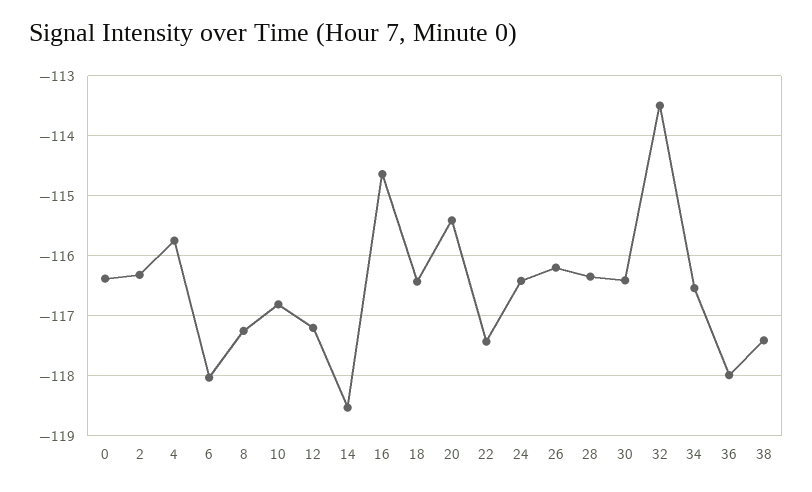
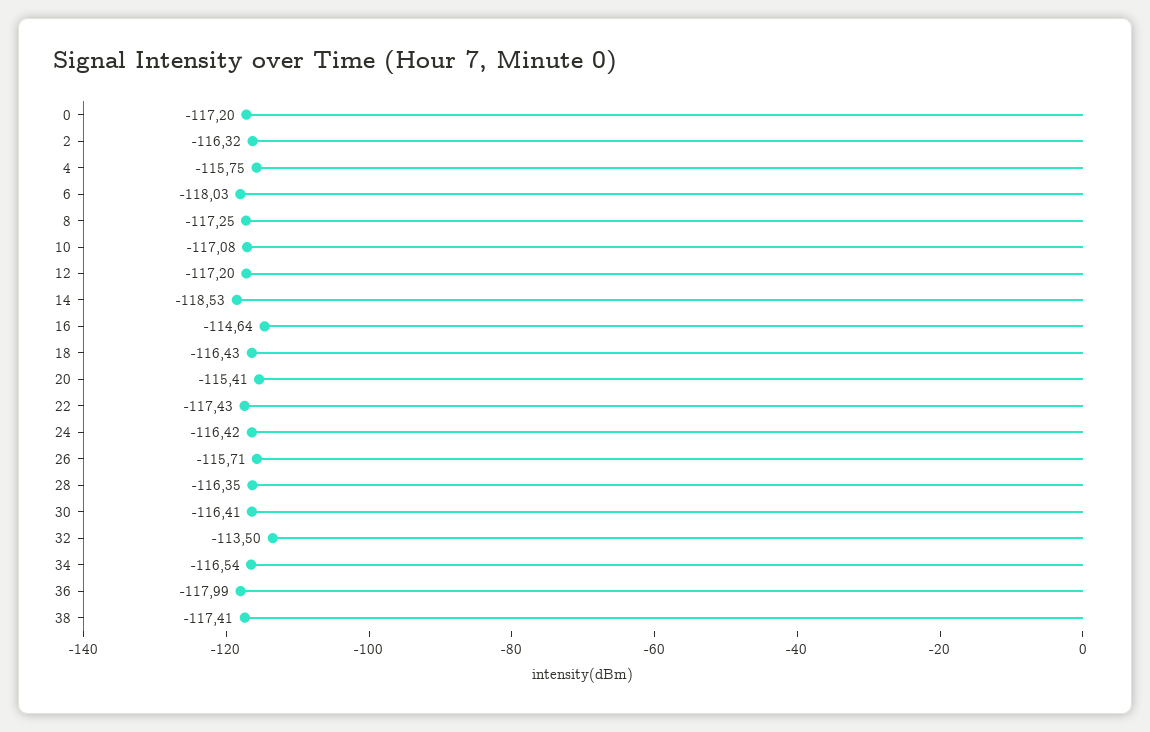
0: -116.4 -> -117.2
10: -116.8 -> -117.08
26: -116.2 -> -115.71

